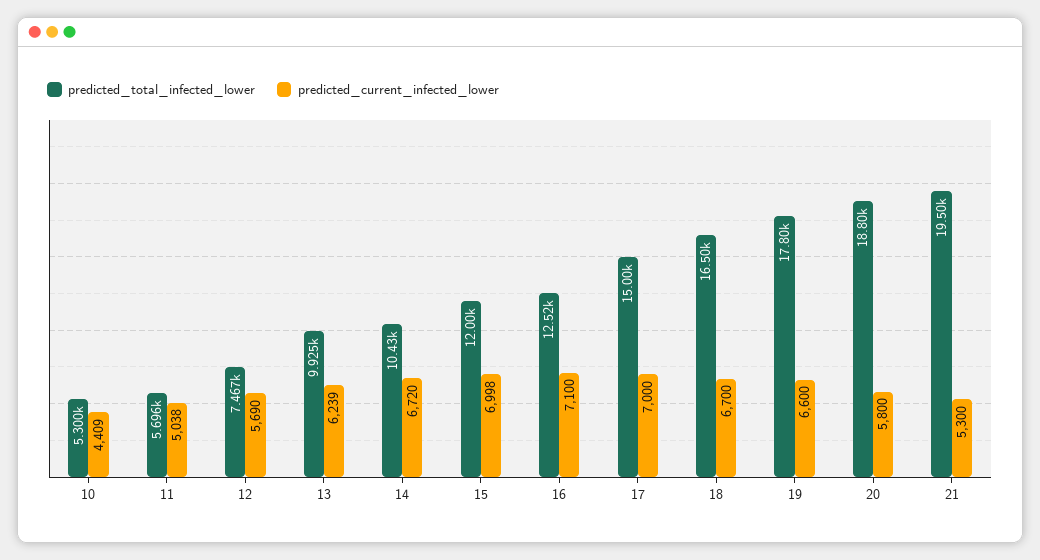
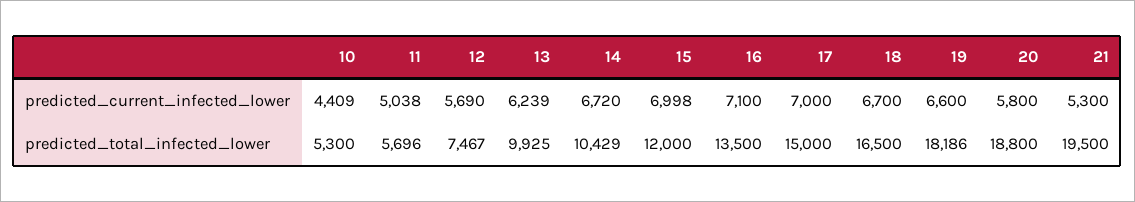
predicted_total_infected_lower, 16: 12520 -> 13500
predicted_total_infected_lower, 19: 17800 -> 18186

